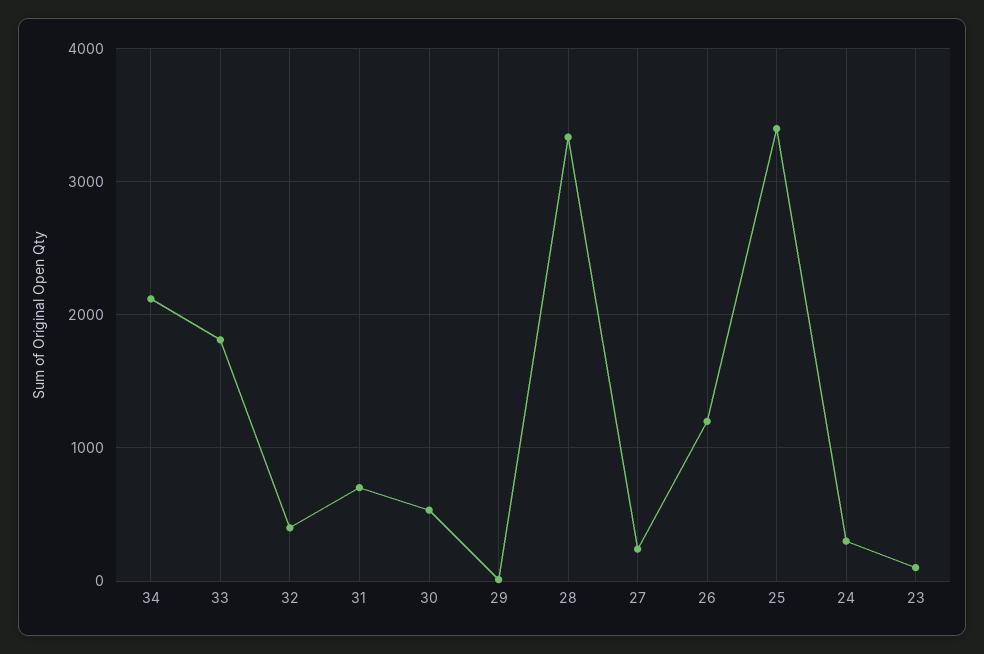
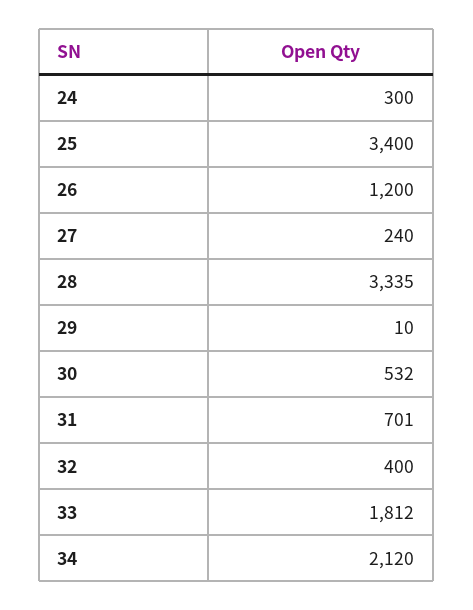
23: 100 -> none

